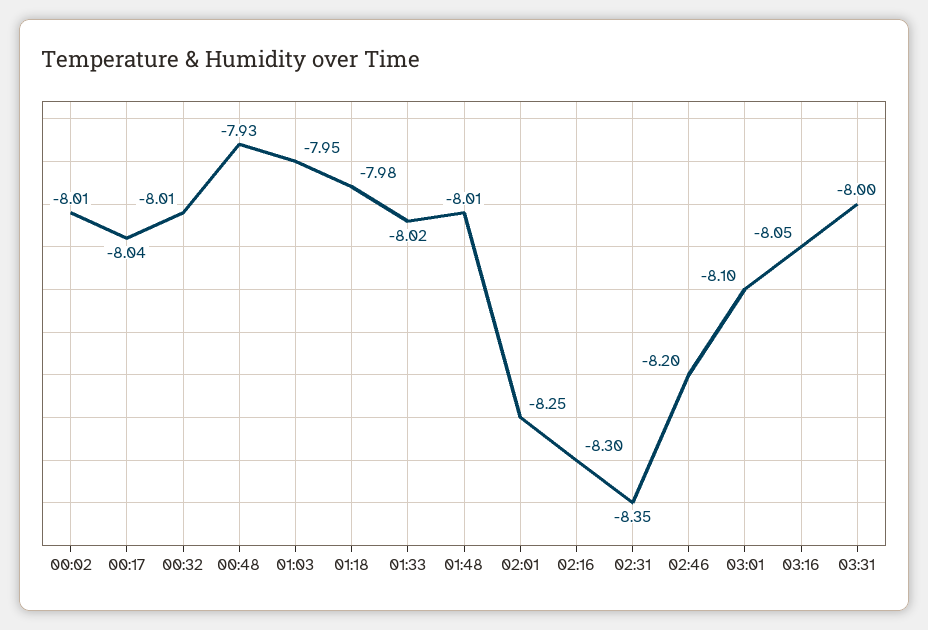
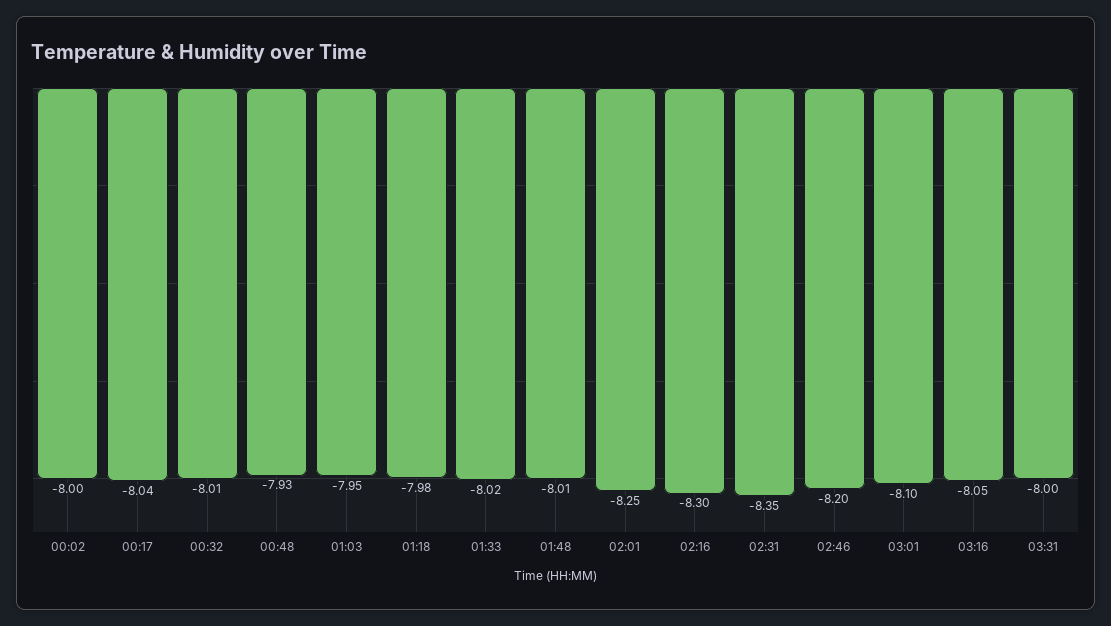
00:02: -8.01 -> -8

